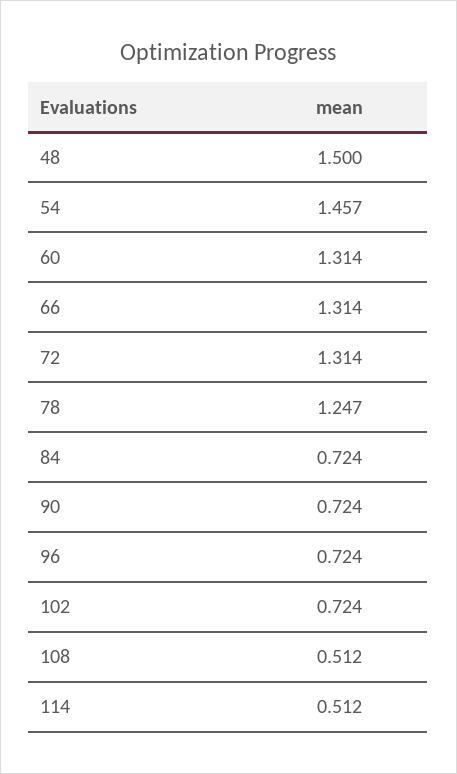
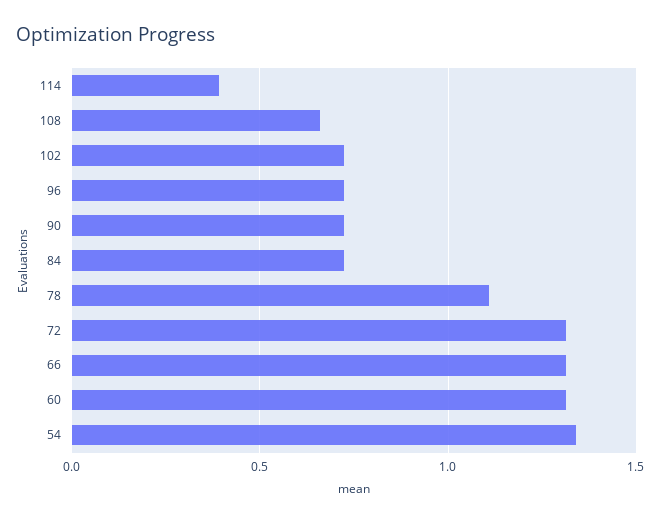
48: 1.5 -> none
54: 1.457 -> 1.35
78: 1.247 -> 1.1
108: 0.512 -> 0.65
114: 0.512 -> 0.4

